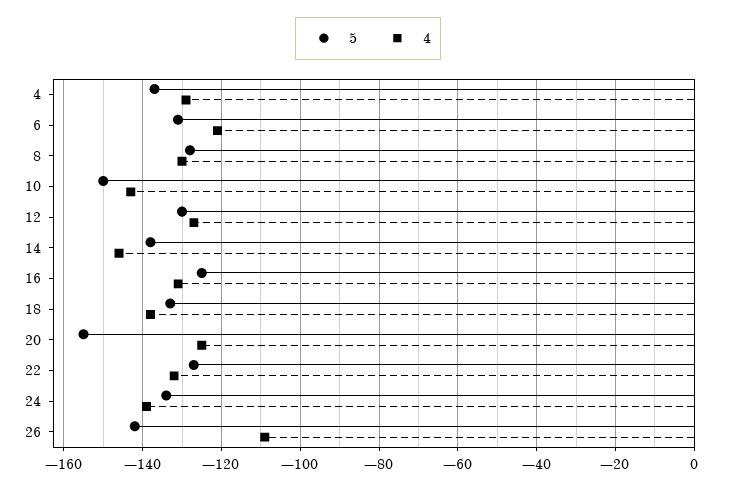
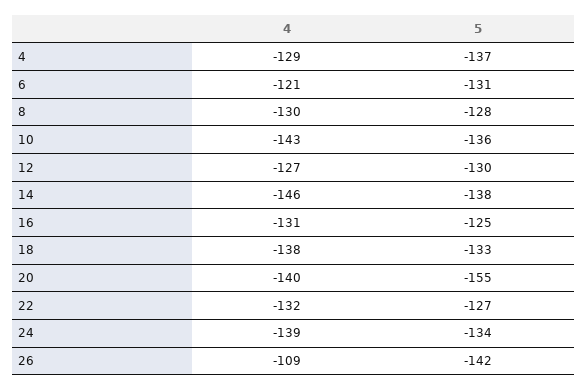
5, 10: -150 -> -136
4, 20: -125 -> -140

